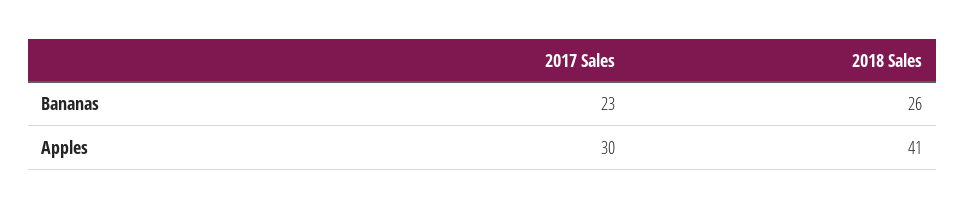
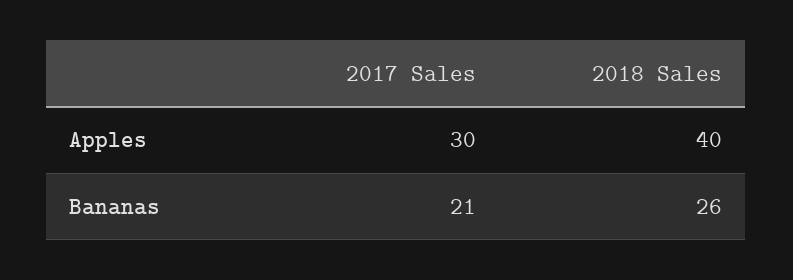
2017 Sales, Bananas: 23 -> 21
2018 Sales, Apples: 41 -> 40

